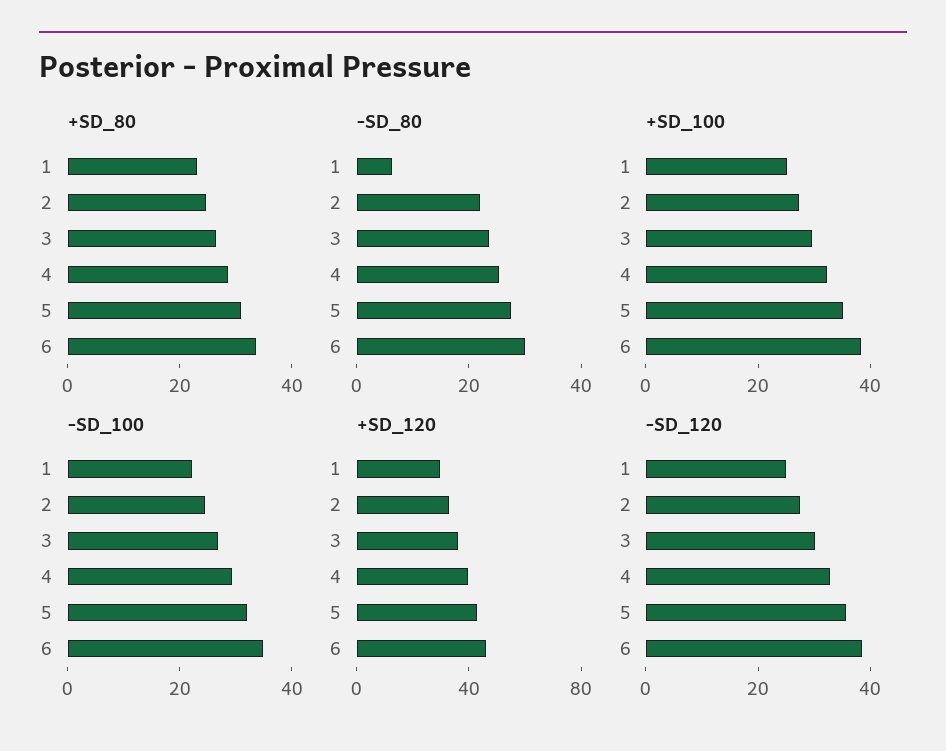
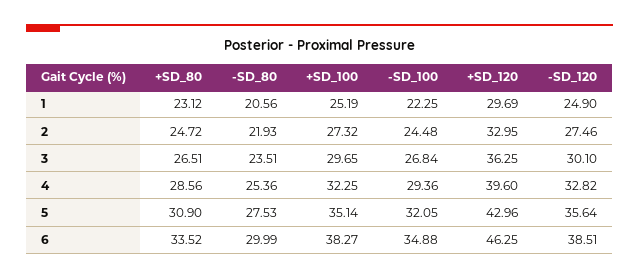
-SD_80, 1: 5 -> 20.56

